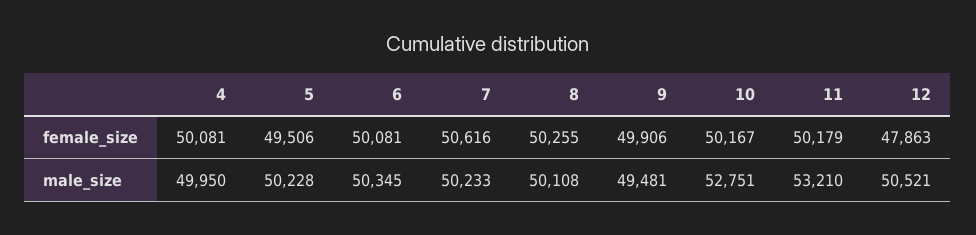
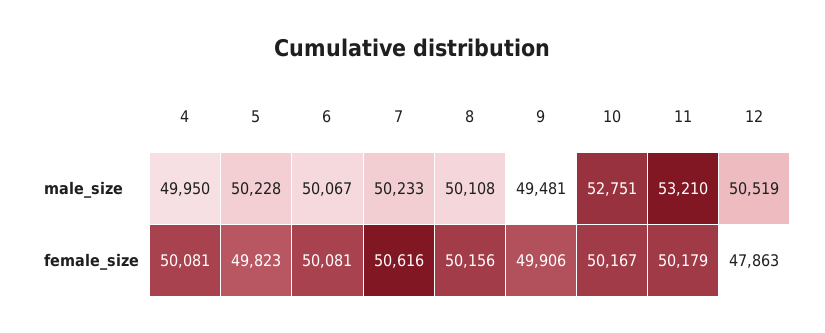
5, female_size: 49506 -> 49823
8, female_size: 50255 -> 50156
6, male_size: 50345 -> 50067
12, male_size: 50521 -> 50519

